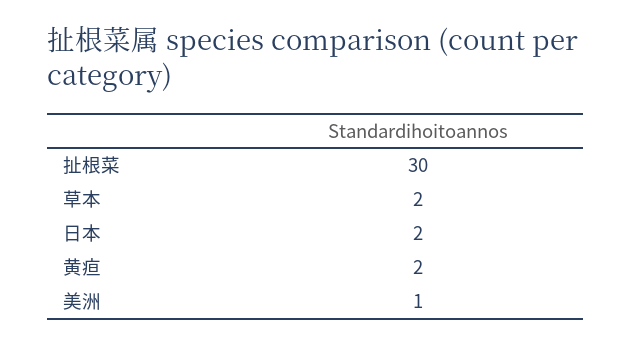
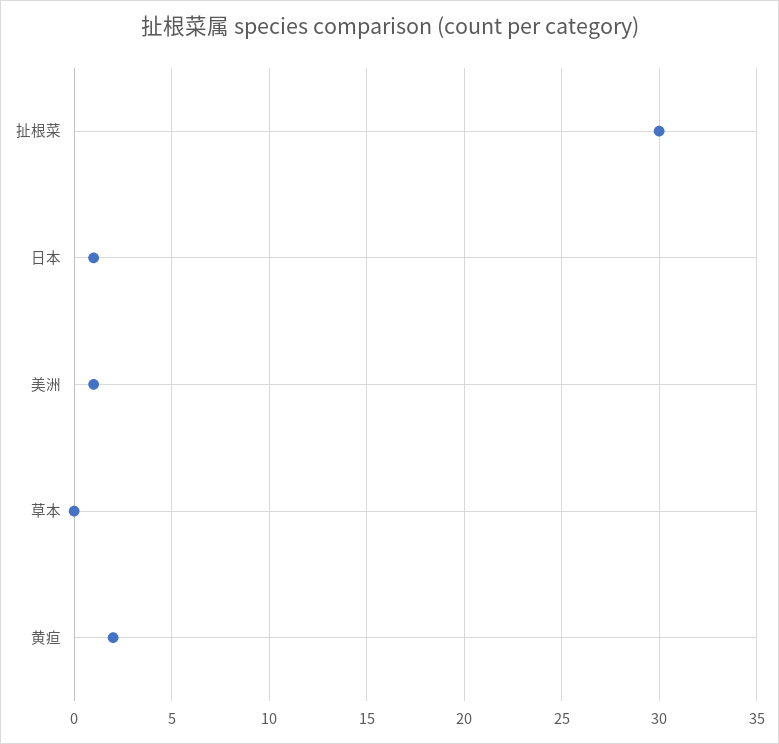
草本: 2 -> 0
日本: 2 -> 1

